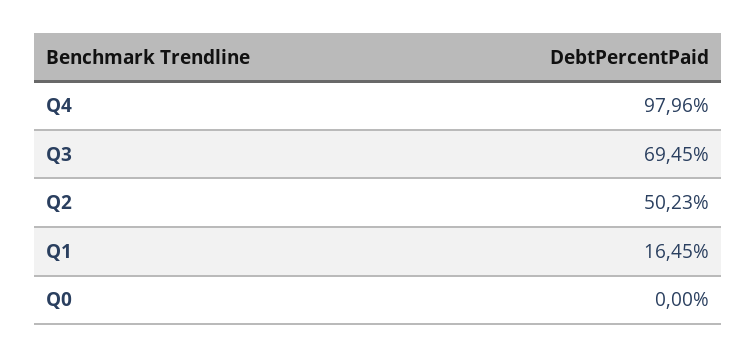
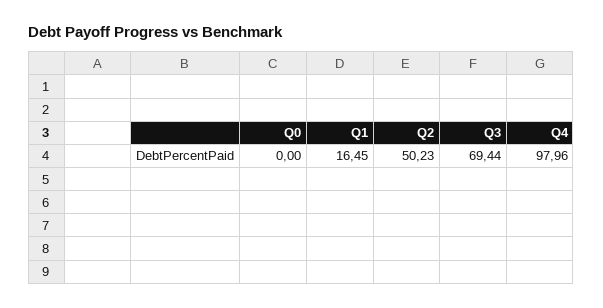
Q3: 69.45 -> 69.44

